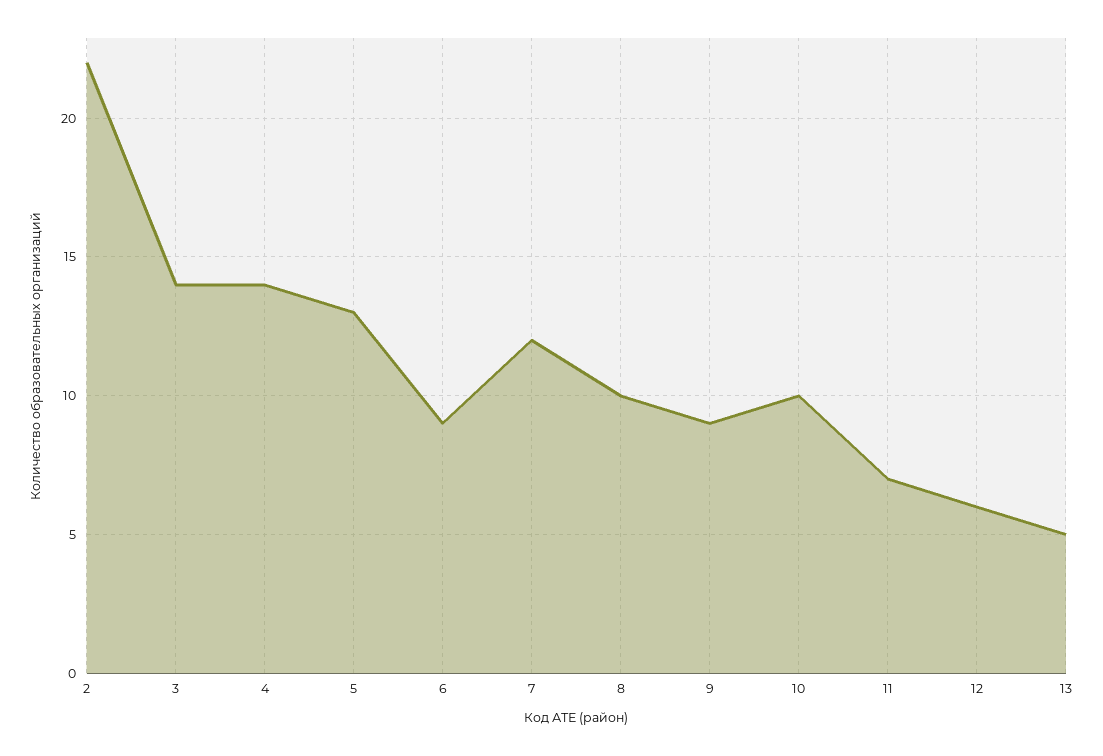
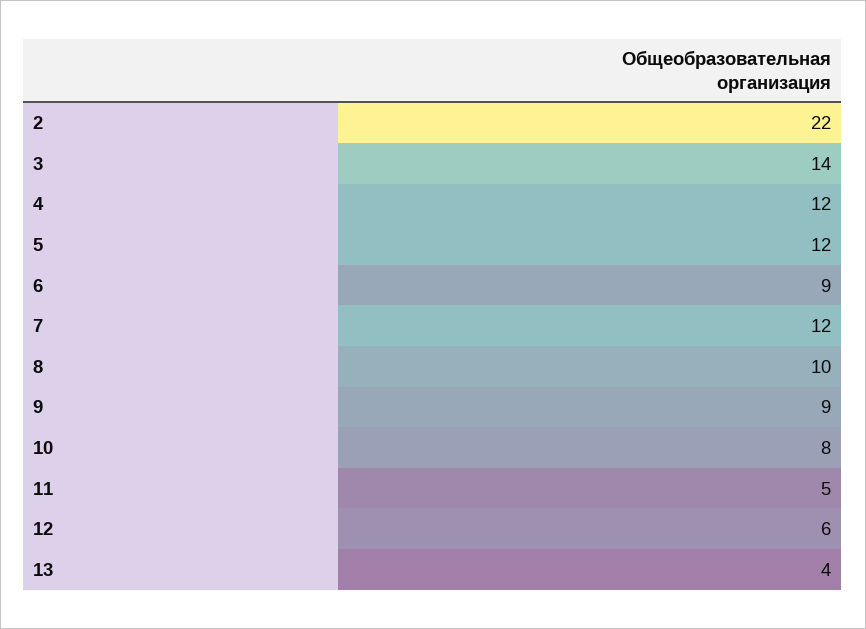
4: 14 -> 12
5: 13 -> 12
10: 10 -> 8
11: 7 -> 5
13: 5 -> 4

